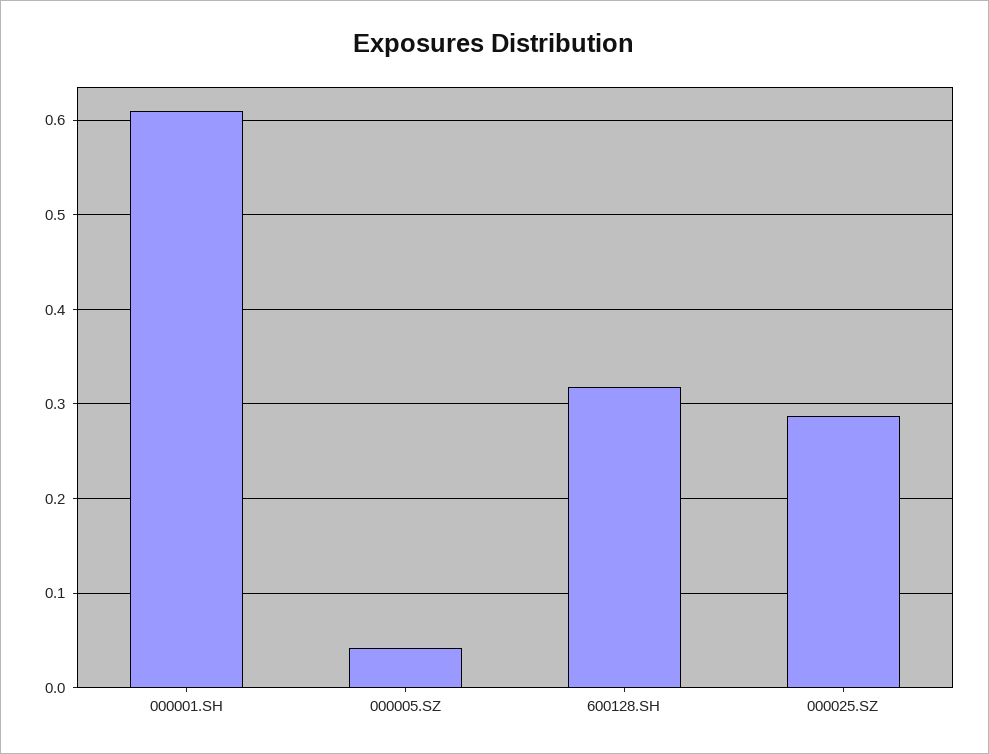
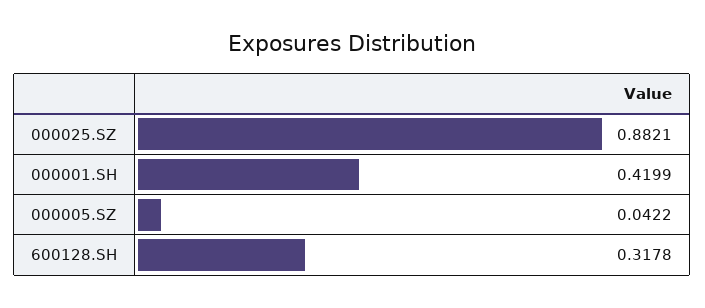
000001.SH: 0.61 -> 0.4199
000025.SZ: 0.29 -> 0.8821

